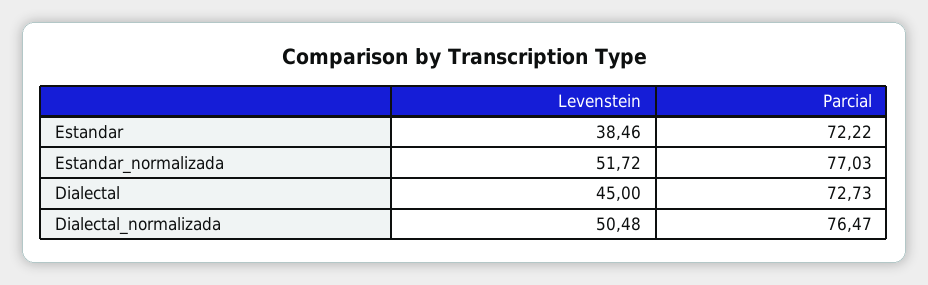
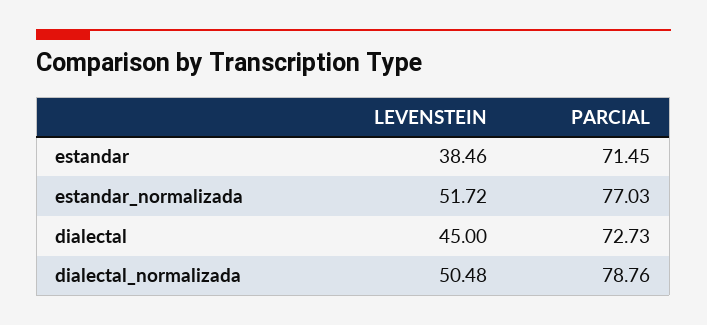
Parcial, Estandar: 72.22 -> 71.45
Parcial, Dialectal_normalizada: 76.47 -> 78.76

